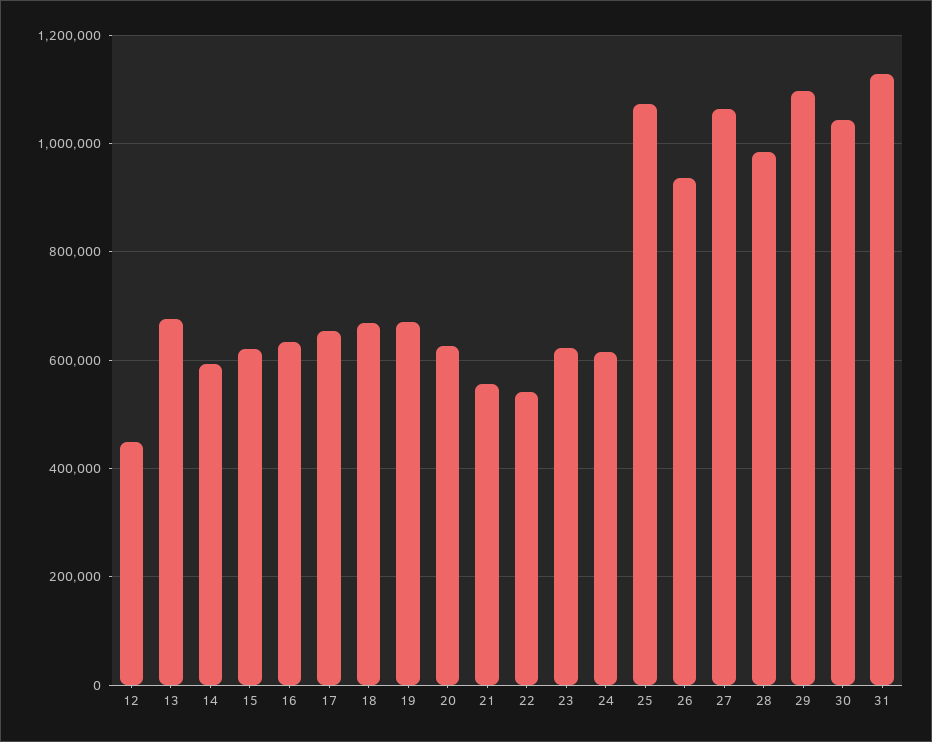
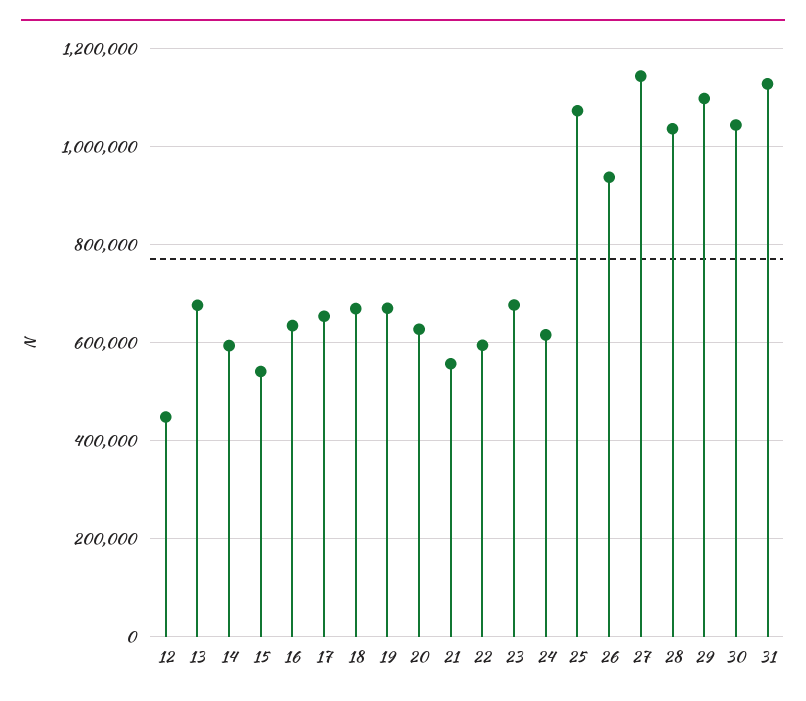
15: 620000 -> 540000
22: 540000 -> 600000
23: 620000 -> 680000
27: 1060000 -> 1140000
28: 980000 -> 1040000

